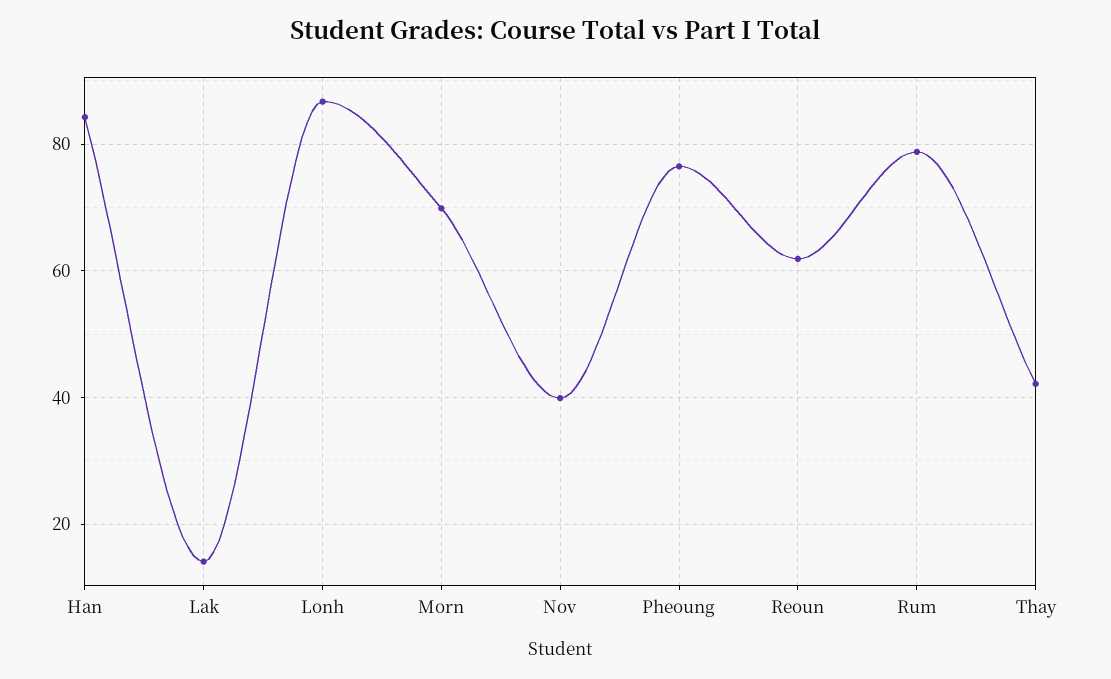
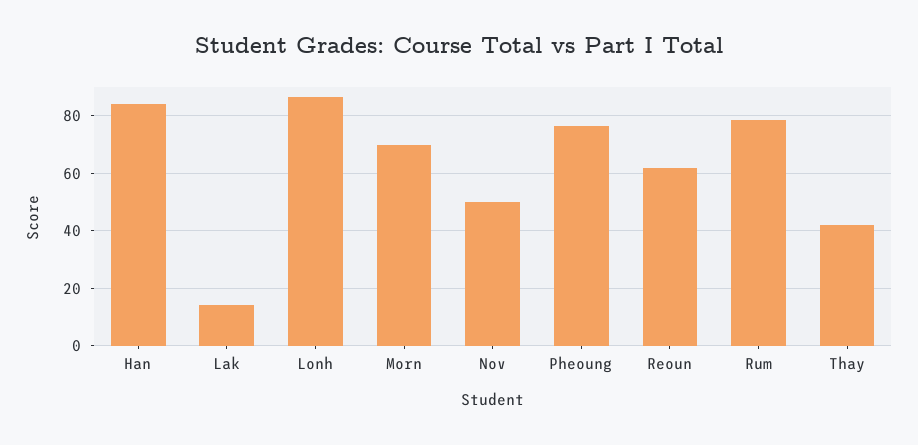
Nov: 40 -> 50

